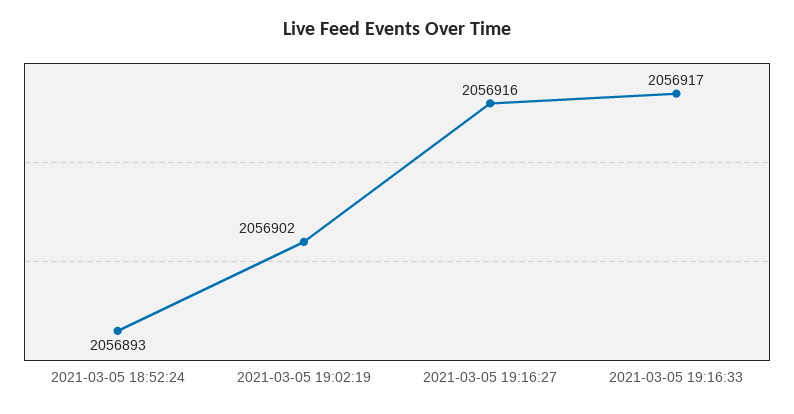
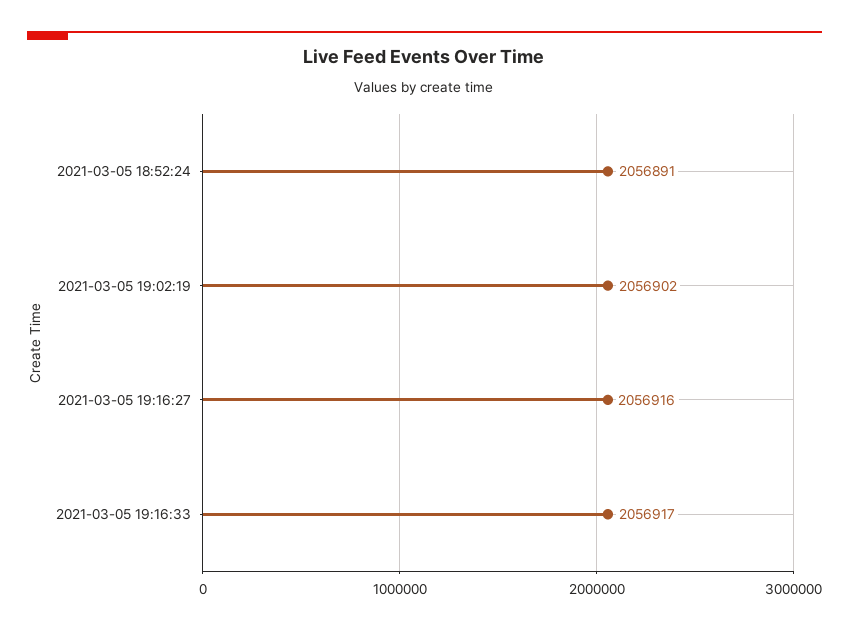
2021-03-05 18:52:24: 2056893 -> 2056891

